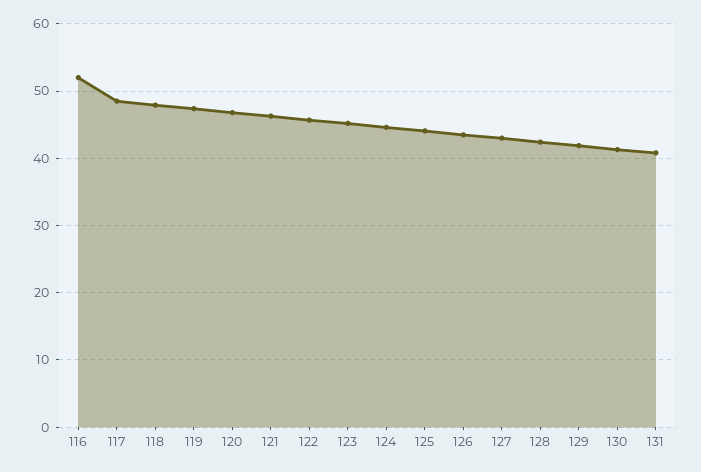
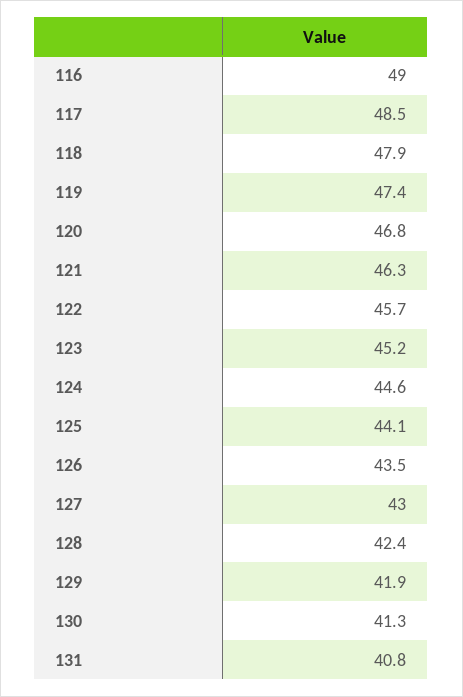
116: 52 -> 49

